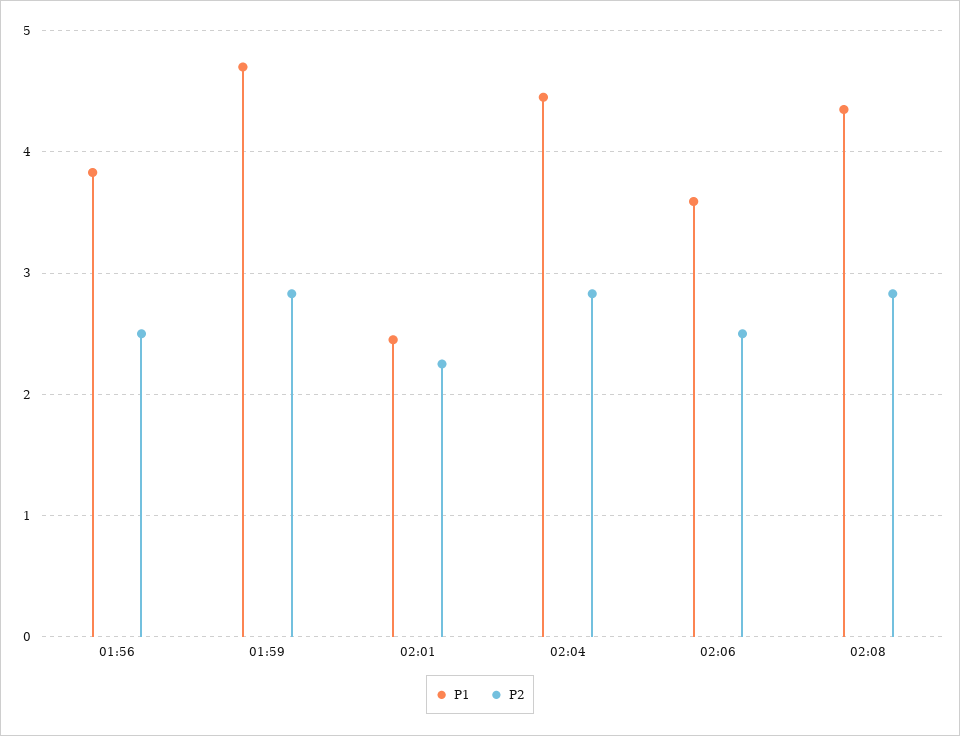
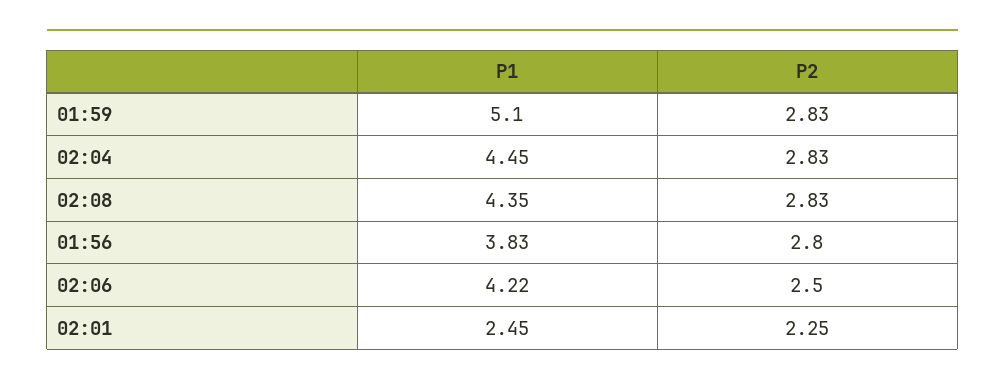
P2, 01:56: 2.5 -> 2.8
P1, 01:59: 4.7 -> 5.1
P1, 02:06: 3.6 -> 4.22

